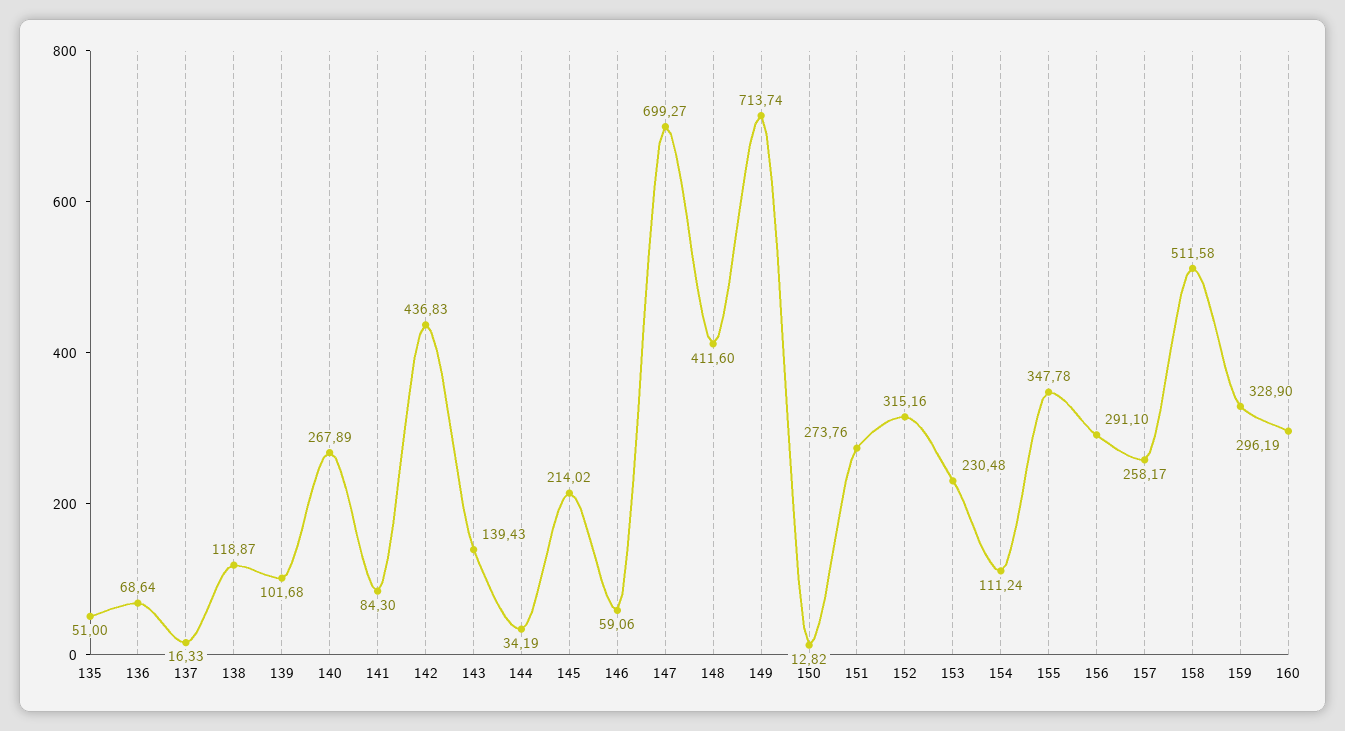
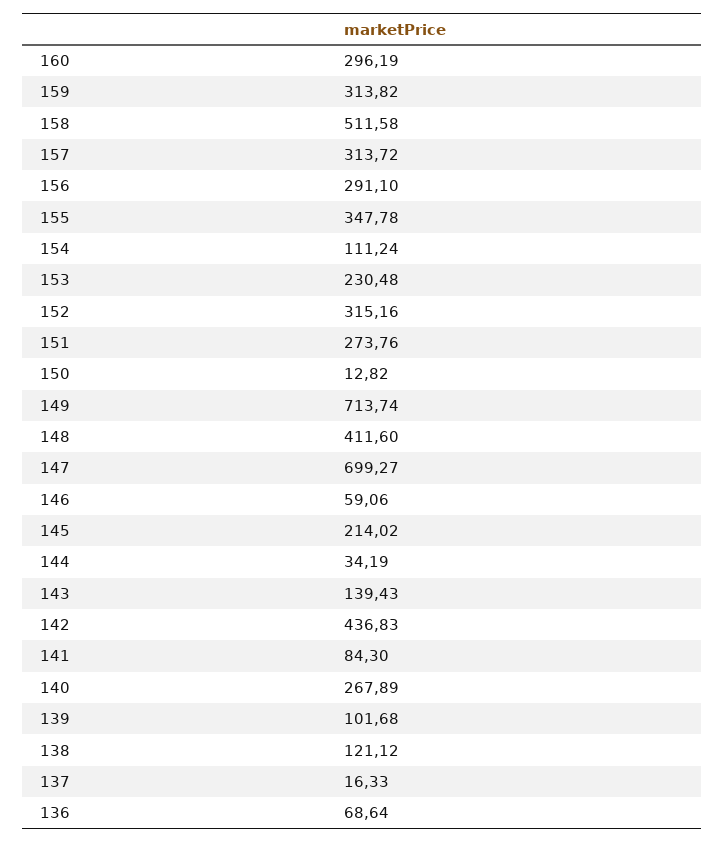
135: 51 -> none
138: 118.87 -> 121.12
157: 258.17 -> 313.72
159: 328.9 -> 313.82

